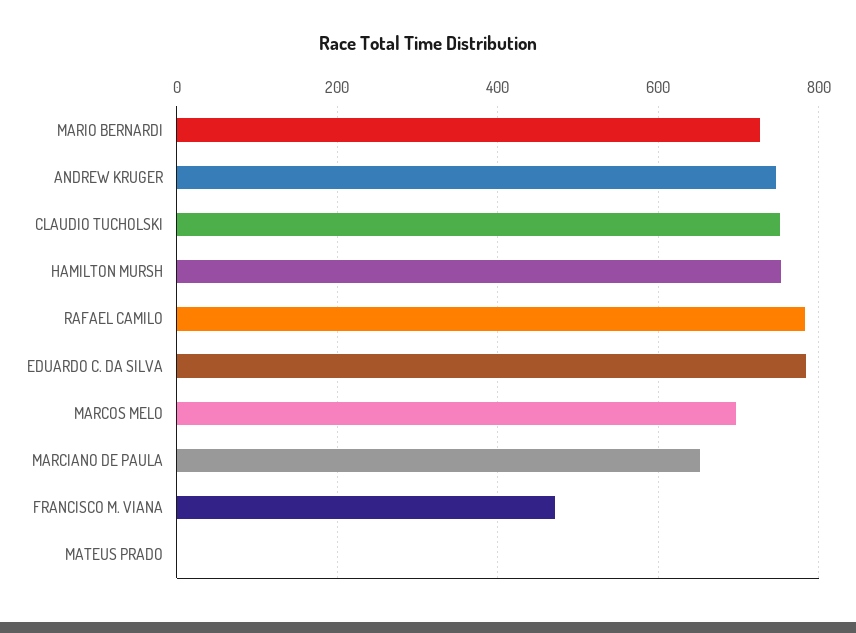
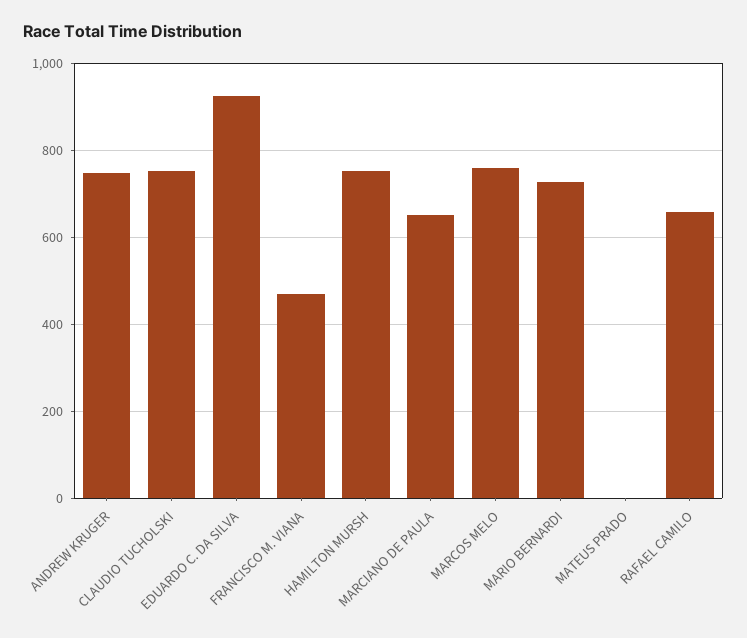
RAFAEL CAMILO: 780 -> 660
EDUARDO C. DA SILVA: 780 -> 920
MARCOS MELO: 700 -> 760

